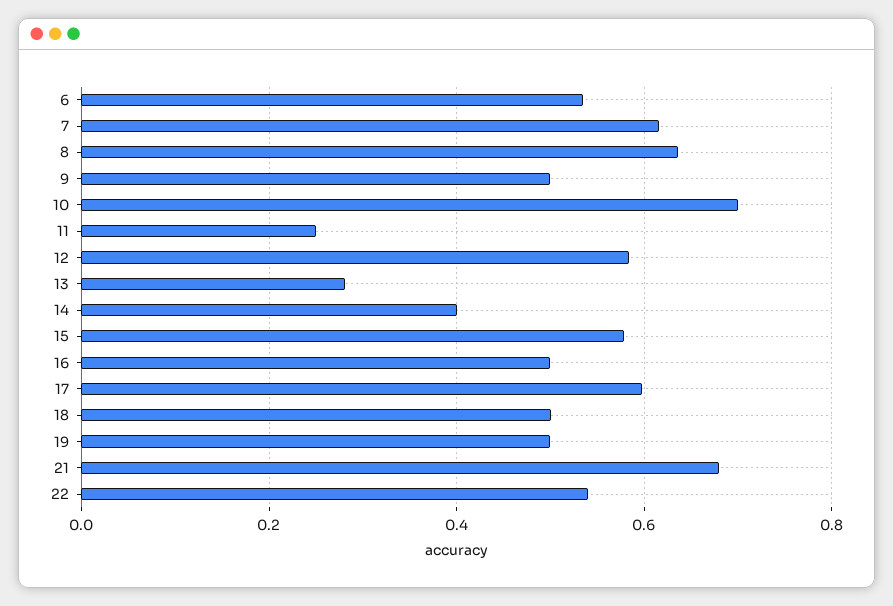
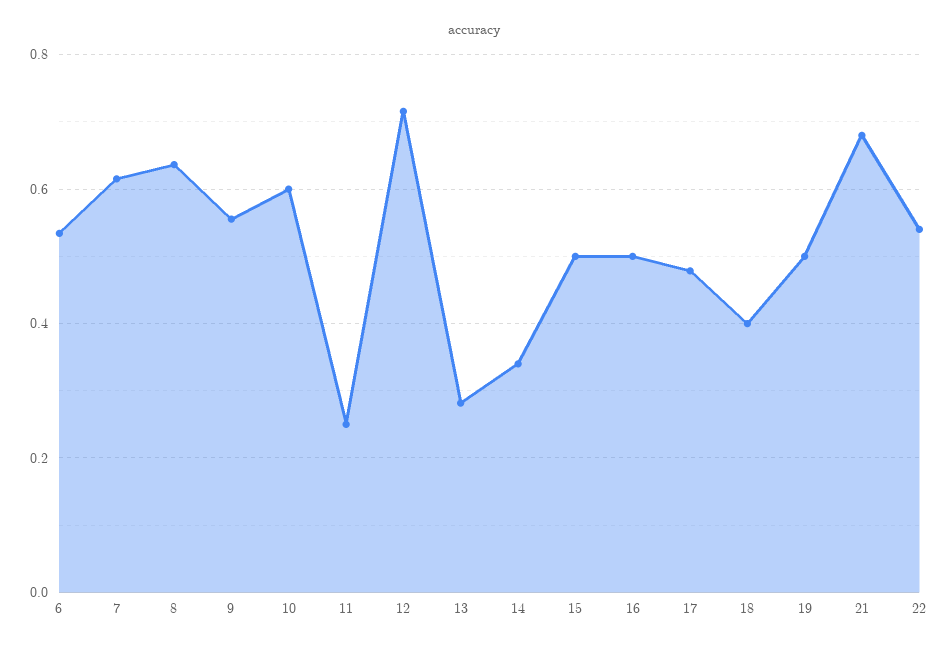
9: 0.5 -> 0.56
10: 0.7 -> 0.6
12: 0.58 -> 0.72
14: 0.4 -> 0.34
15: 0.58 -> 0.5
17: 0.6 -> 0.48
18: 0.5 -> 0.4

